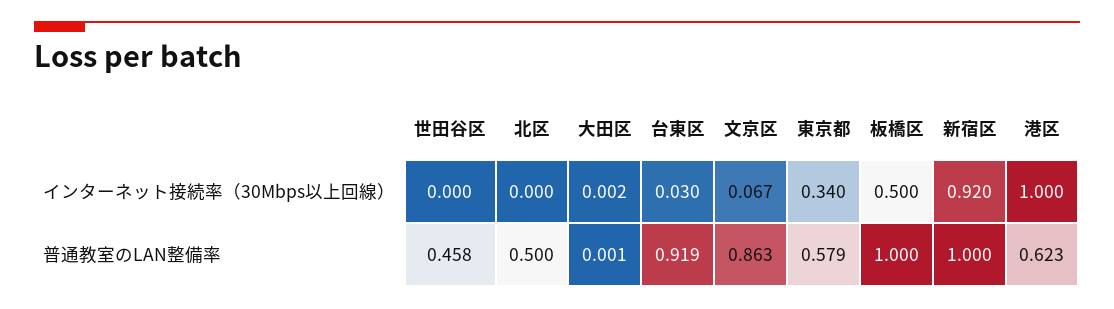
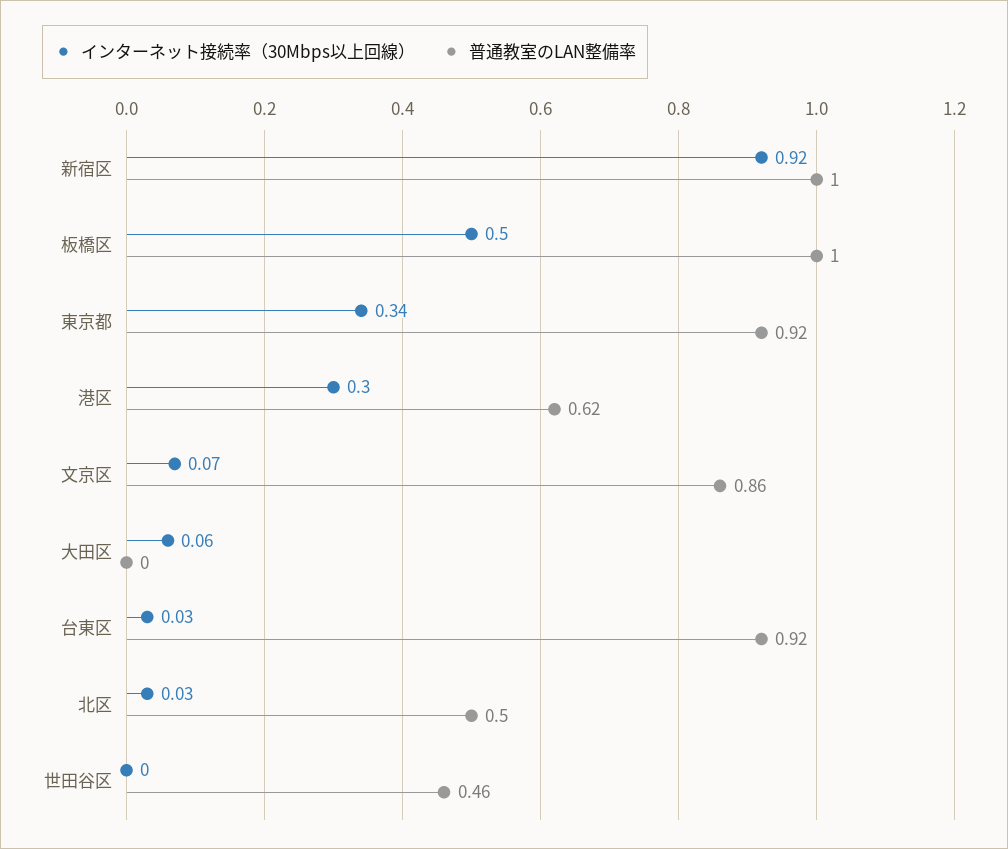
インターネット接続率（30Mbps以上回線）, 北区: 0 -> 0.03
インターネット接続率（30Mbps以上回線）, 大田区: 0.002 -> 0.06
インターネット接続率（30Mbps以上回線）, 港区: 1 -> 0.3
普通教室のLAN整備率, 東京都: 0.579 -> 0.92

